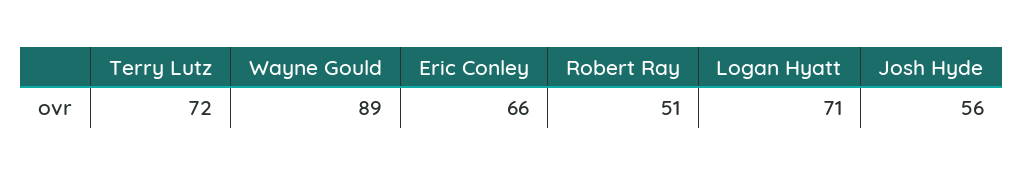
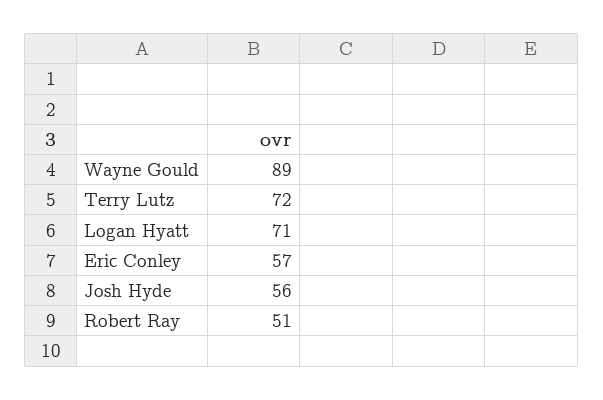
Eric Conley: 66 -> 57

